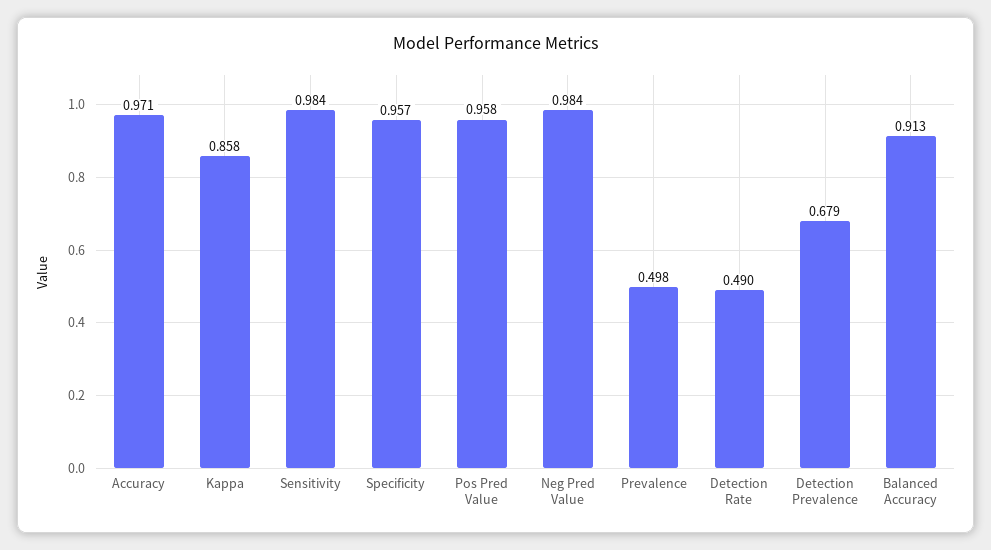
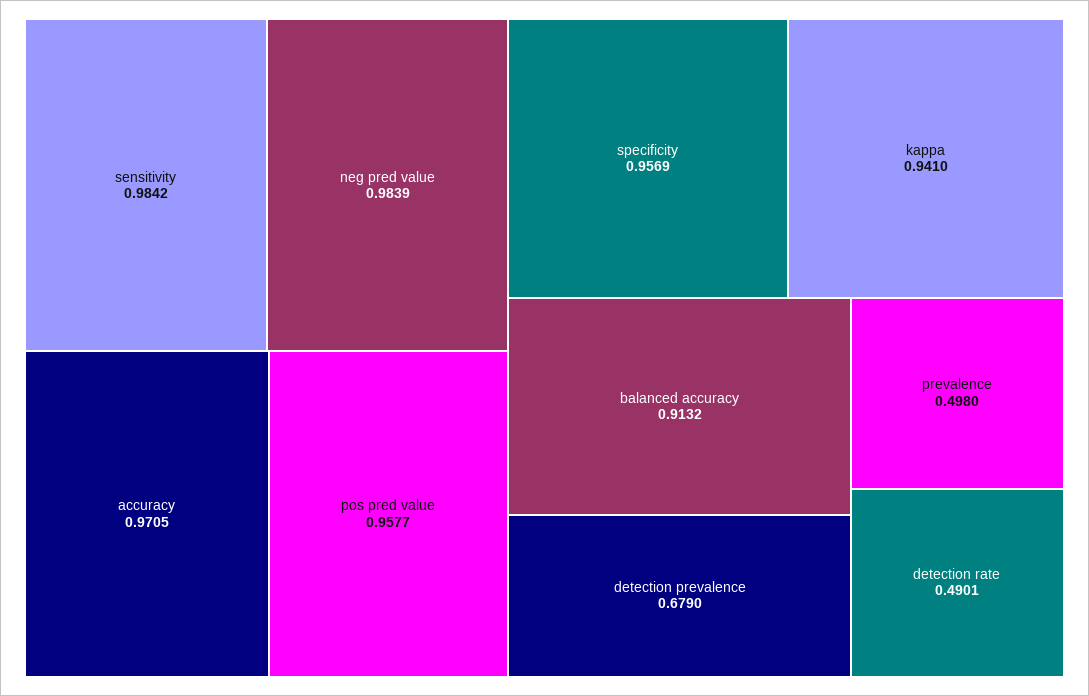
Kappa: 0.858 -> 0.941

